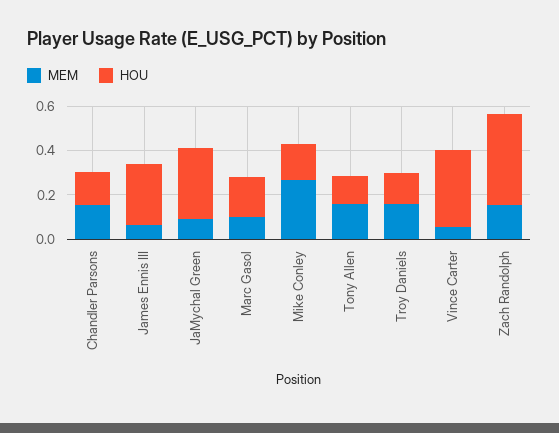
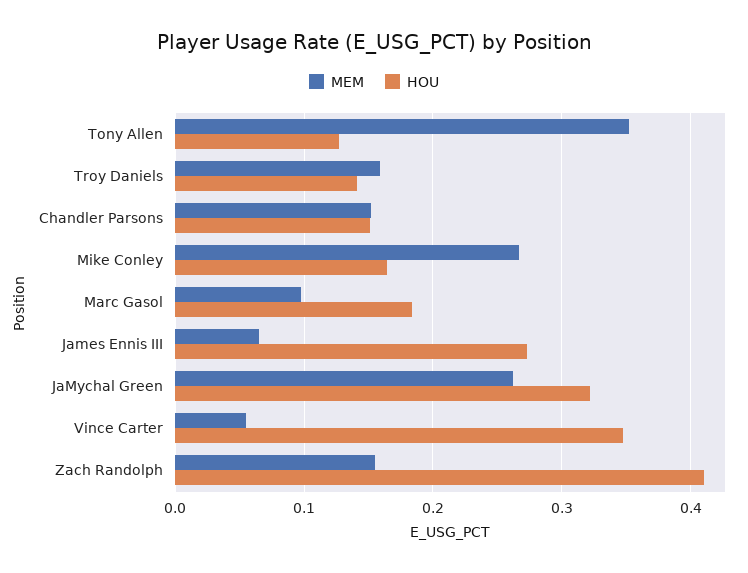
MEM, JaMychal Green: 0.1 -> 0.26
MEM, Tony Allen: 0.15 -> 0.35

